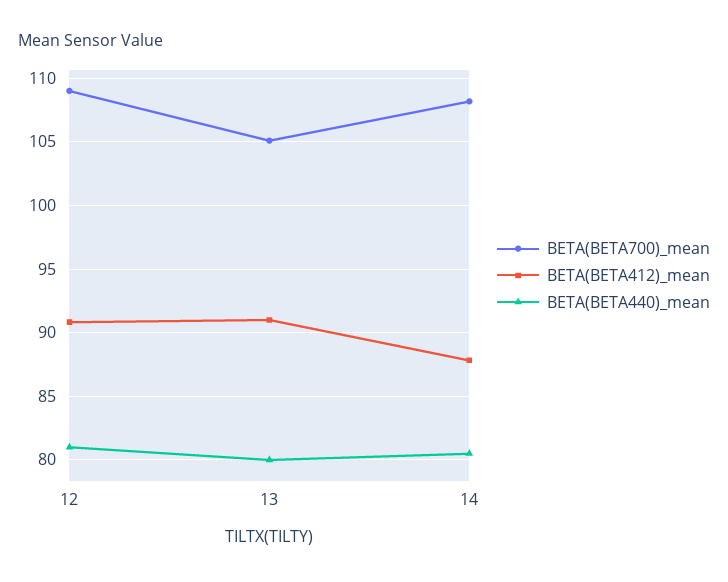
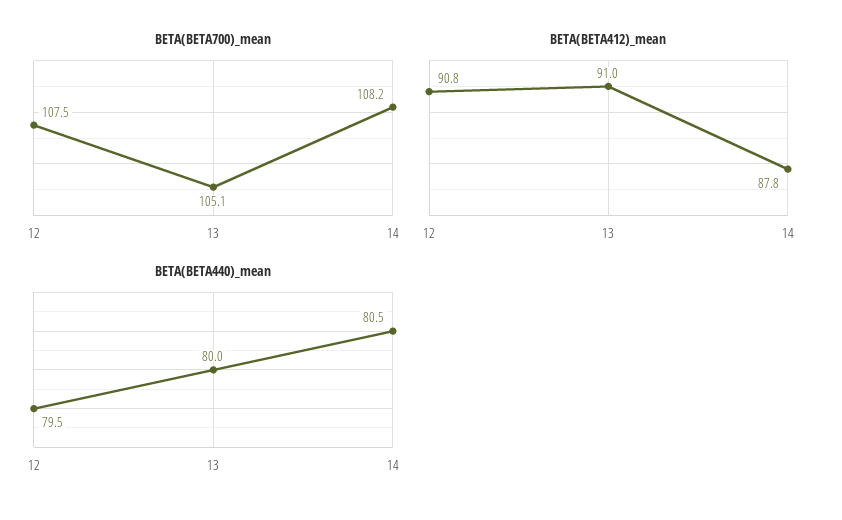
BETA(BETA700)_mean, 12: 109 -> 107.5
BETA(BETA440)_mean, 12: 81 -> 79.5

